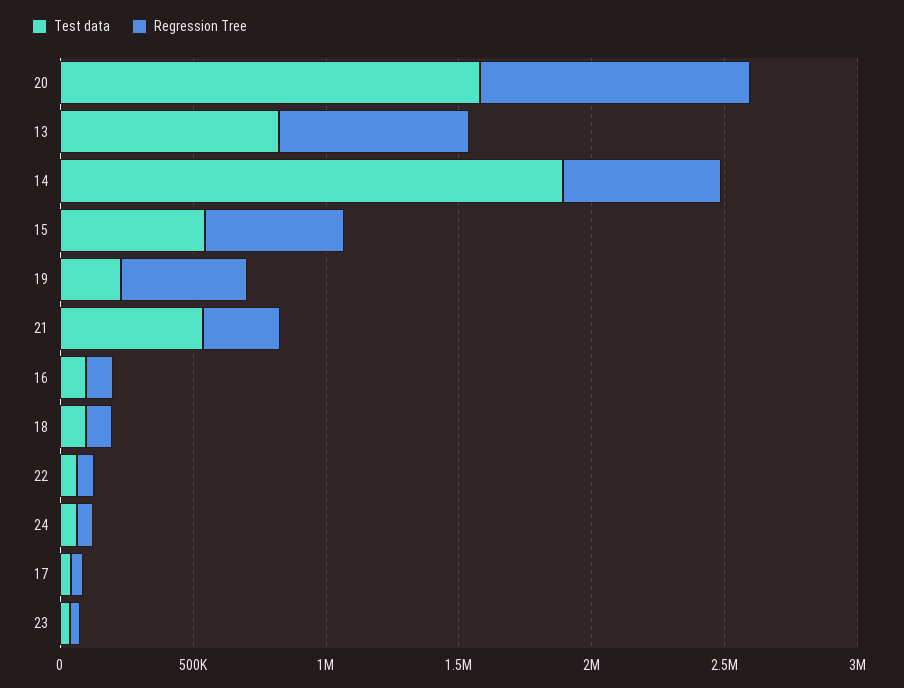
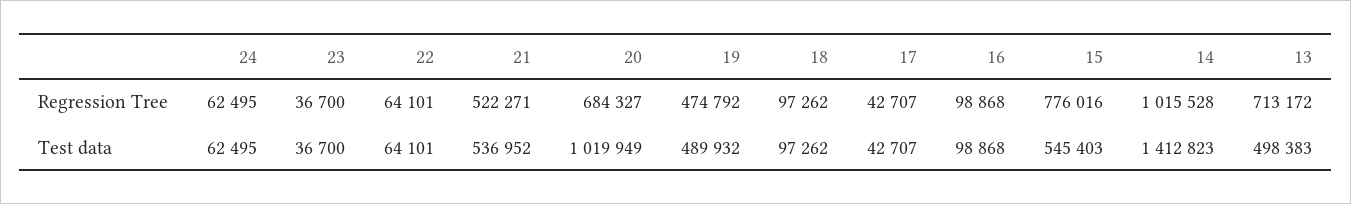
Test data, 20: 1600000 -> 1019949
Regression Tree, 20: 1000000 -> 684327
Test data, 13: 800000 -> 498383
Test data, 14: 1900000 -> 1412823
Regression Tree, 14: 600000 -> 1015528
Regression Tree, 15: 500000 -> 776016
Test data, 19: 200000 -> 489932
Regression Tree, 21: 300000 -> 522271

